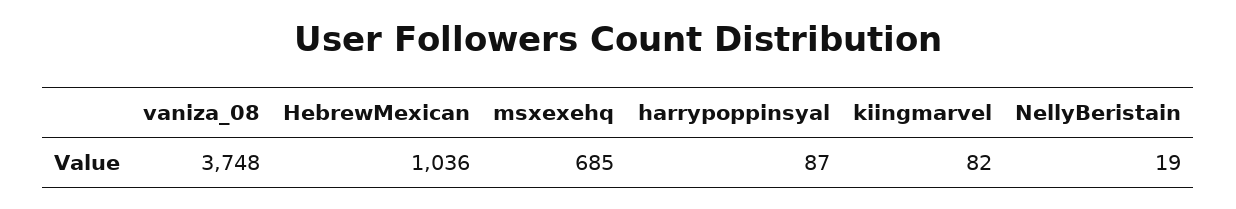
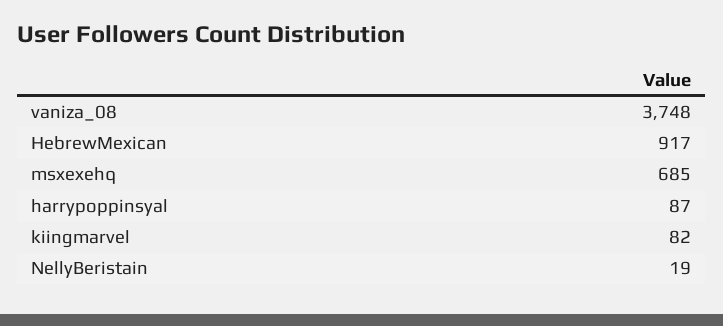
HebrewMexican: 1036 -> 917

